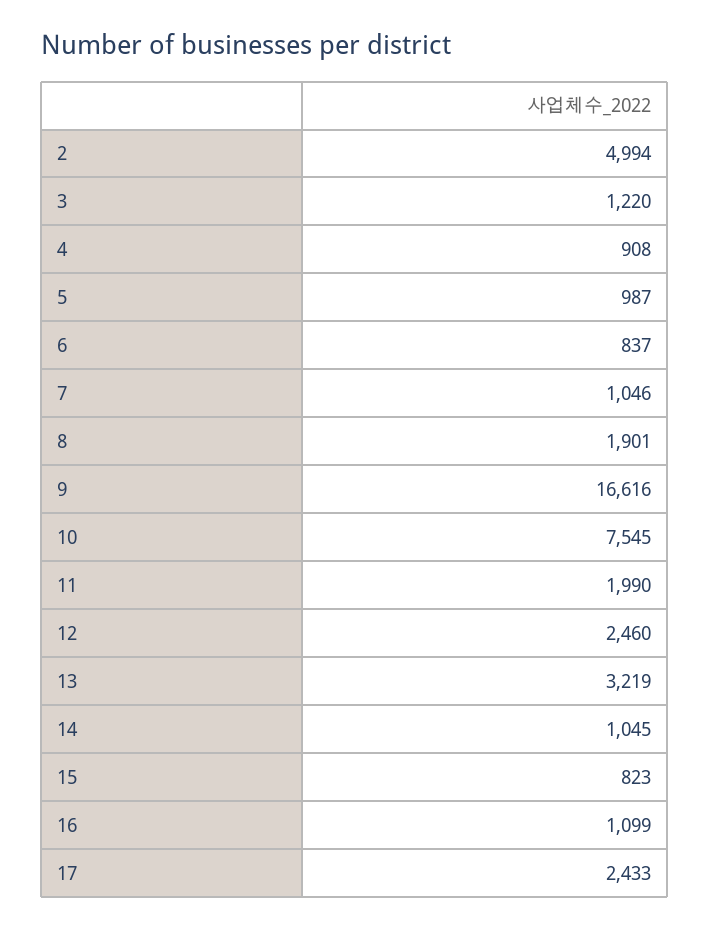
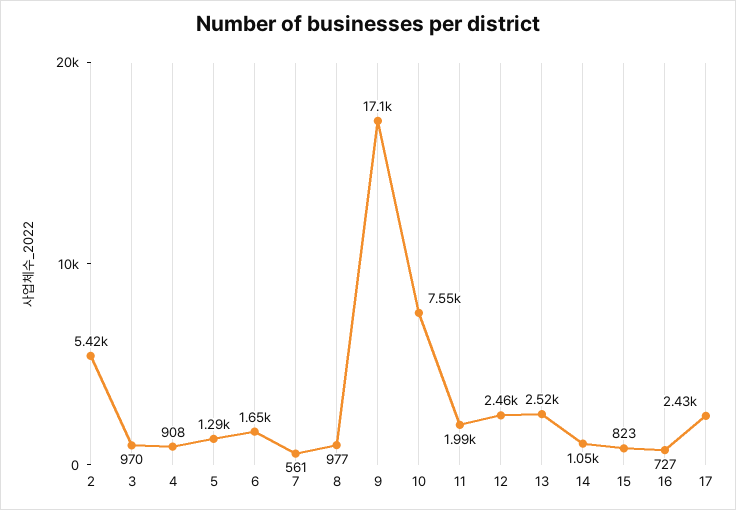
2: 4994 -> 5420
3: 1220 -> 970
5: 987 -> 1290
6: 837 -> 1650
7: 1046 -> 561
8: 1901 -> 977
9: 16616 -> 17100
13: 3219 -> 2520
16: 1099 -> 727

